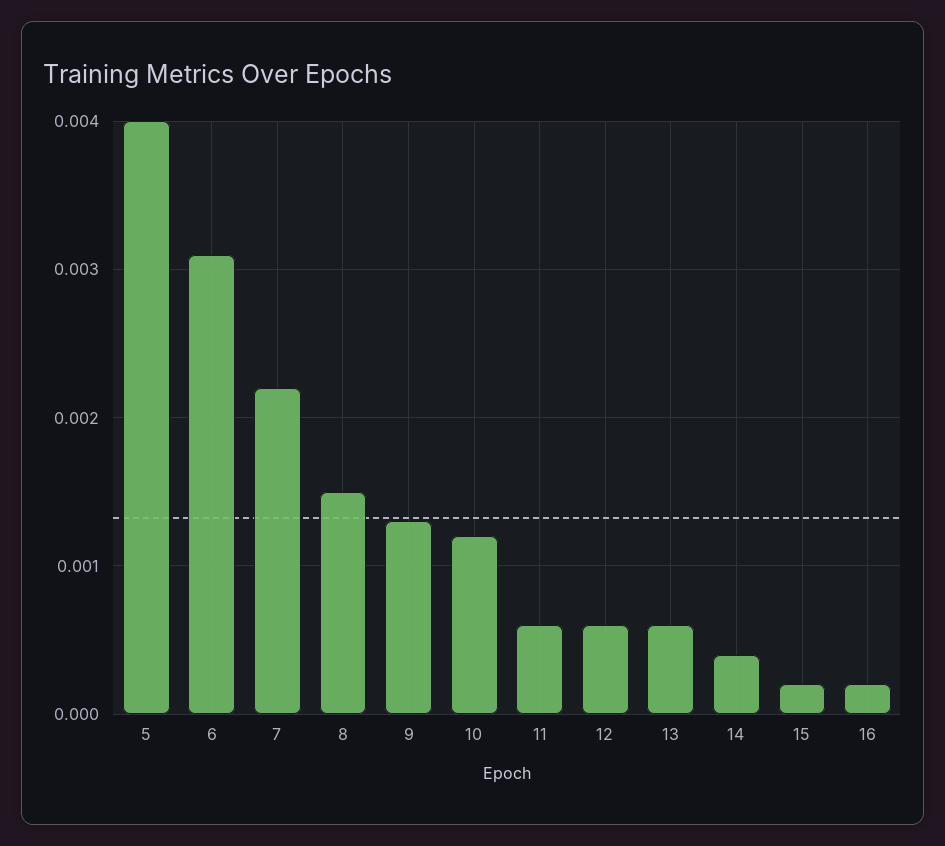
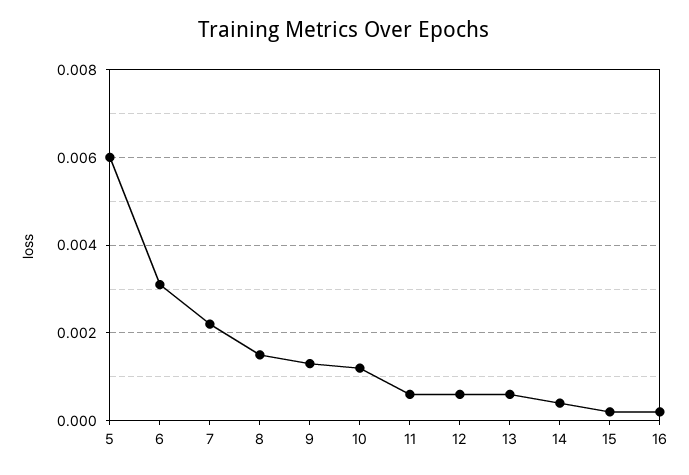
5: 0.004 -> 0.006

